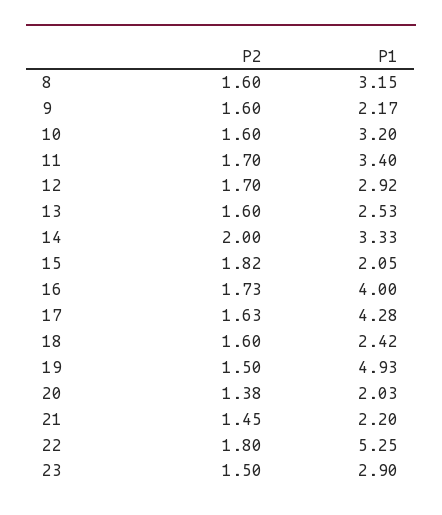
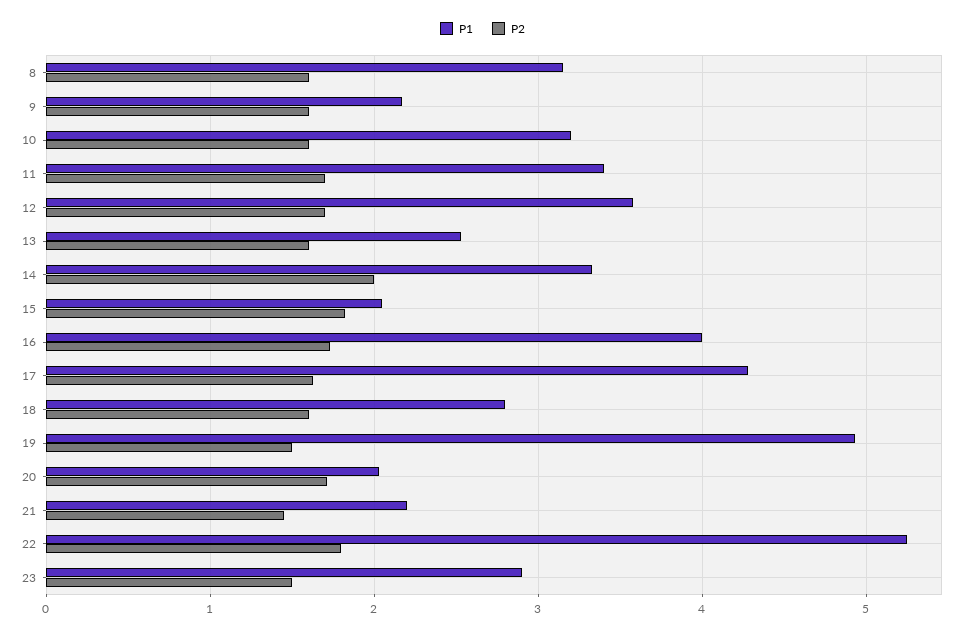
P1, 12: 2.92 -> 3.6
P1, 18: 2.42 -> 2.8
P2, 20: 1.38 -> 1.7

